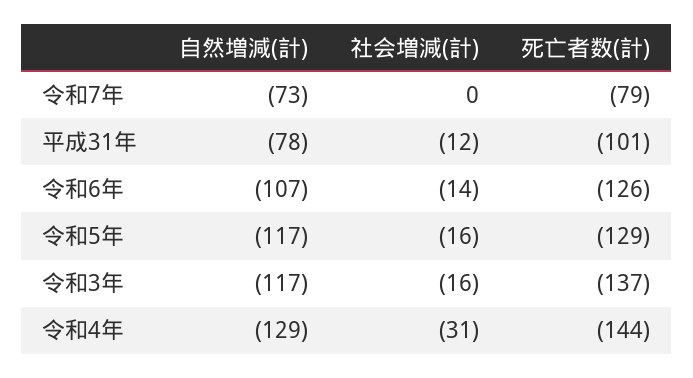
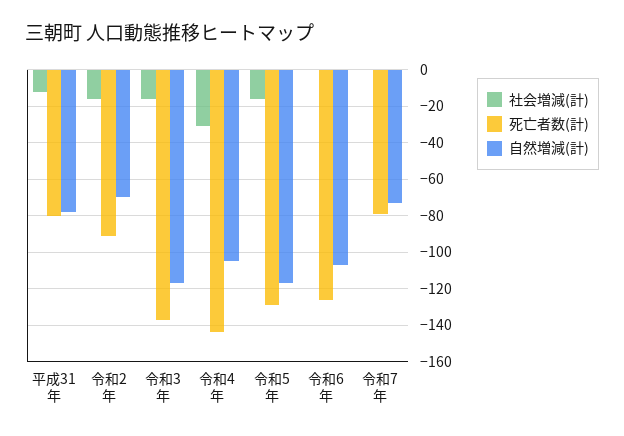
死亡者数(計), 平成31年: -101 -> -80
社会増減(計), 令和6年: -14 -> 0
自然増減(計), 令和4年: -129 -> -105
社会増減(計), 令和2年: none -> -15
死亡者数(計), 令和2年: none -> -90
自然増減(計), 令和2年: none -> -70

